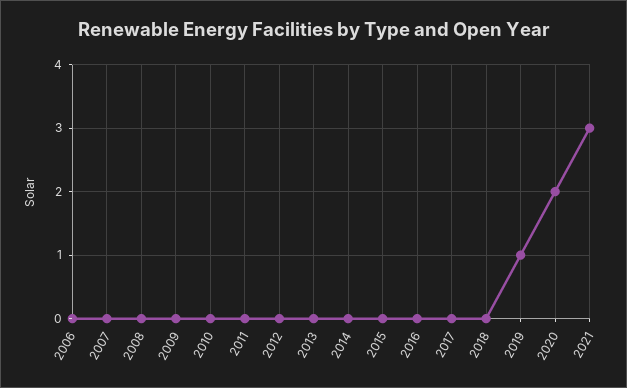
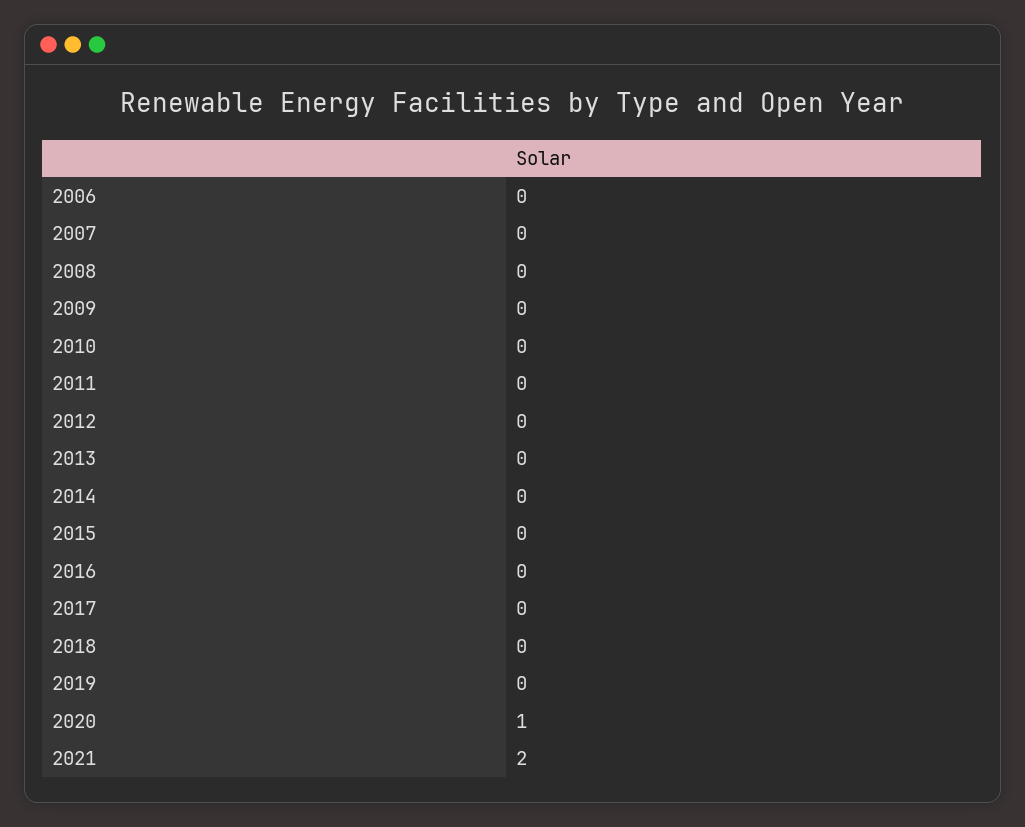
2019: 1 -> 0
2020: 2 -> 1
2021: 3 -> 2

